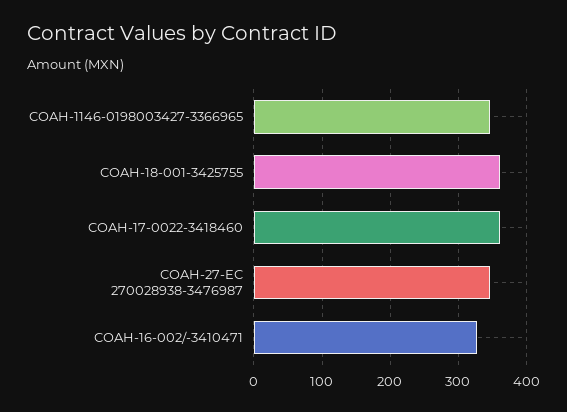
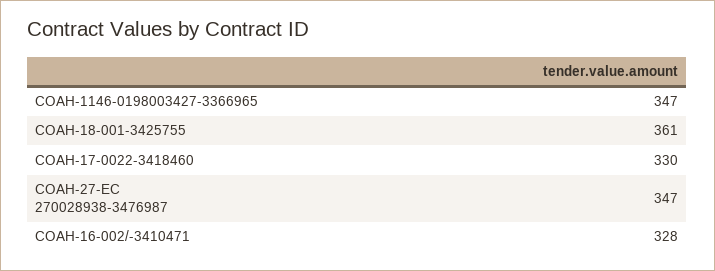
COAH-17-0022-3418460: 360 -> 330

